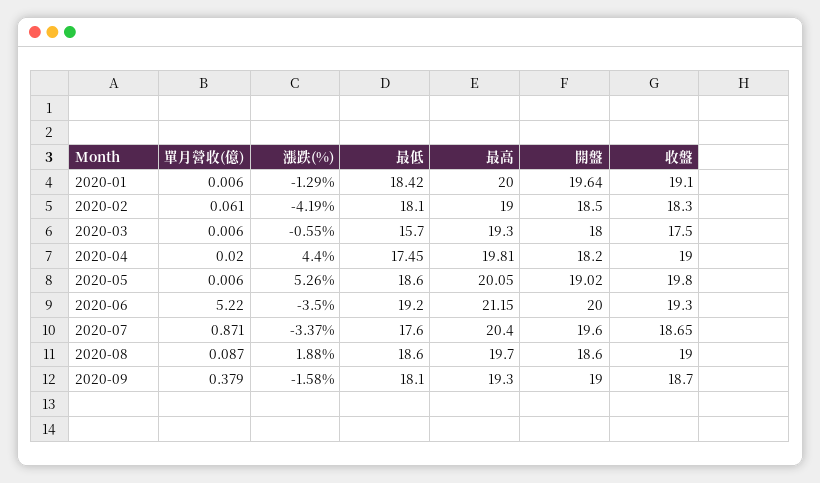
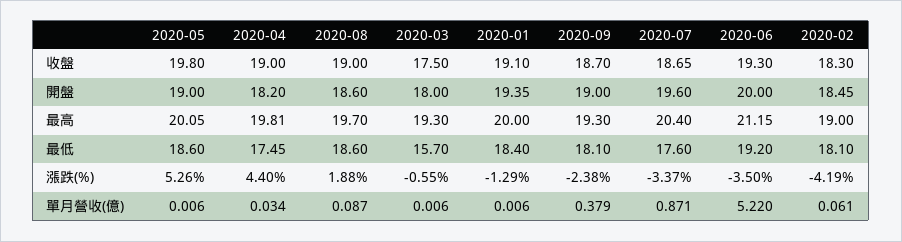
最低, 2020-01: 18.42 -> 18.4
開盤, 2020-01: 19.64 -> 19.35
開盤, 2020-02: 18.5 -> 18.45
單月營收(億), 2020-04: 0.02 -> 0.034
開盤, 2020-05: 19.02 -> 19
漲跌(%), 2020-09: -1.58 -> -2.38

